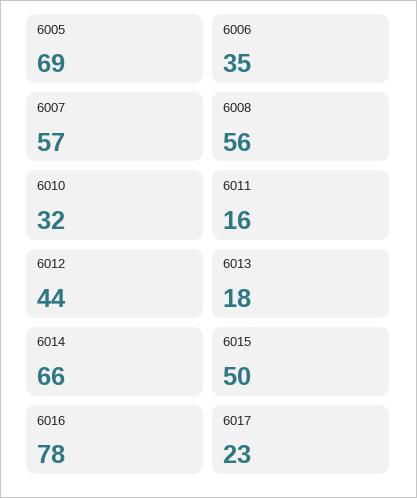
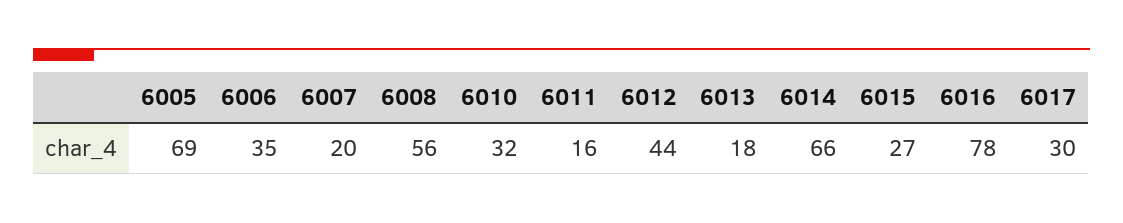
6007: 57 -> 20
6015: 50 -> 27
6017: 23 -> 30

